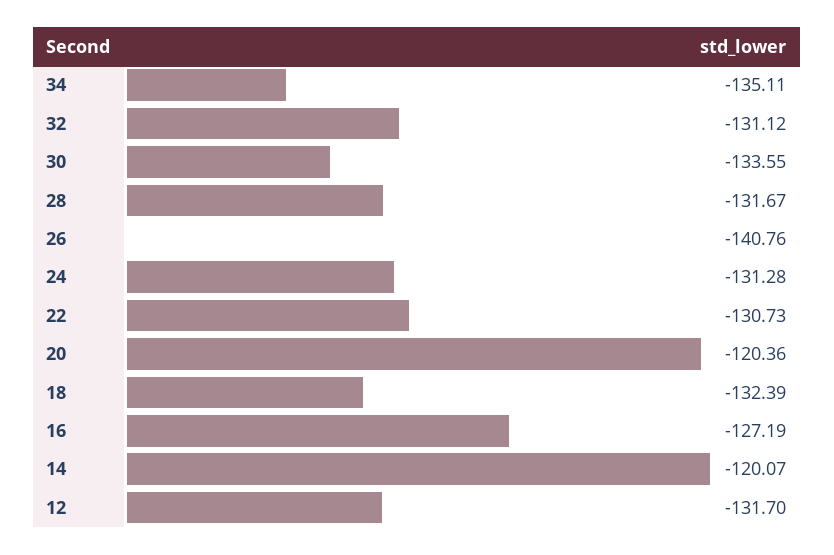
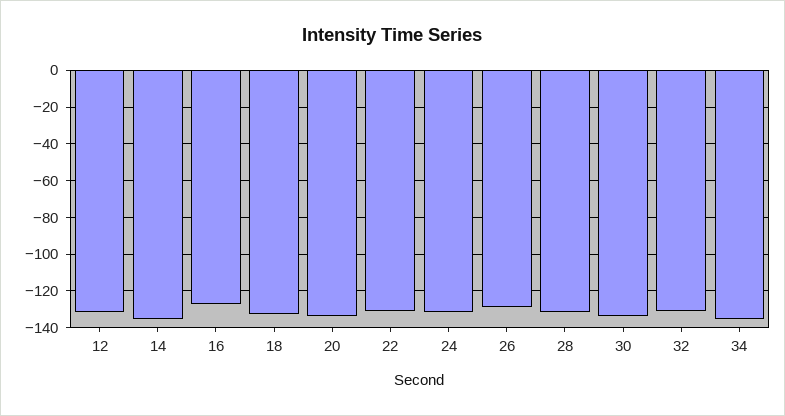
26: -140.76 -> -130
20: -120.36 -> -135
14: -120.07 -> -135

